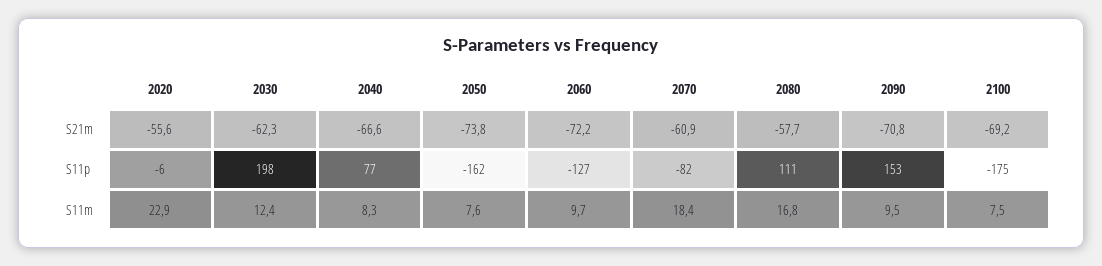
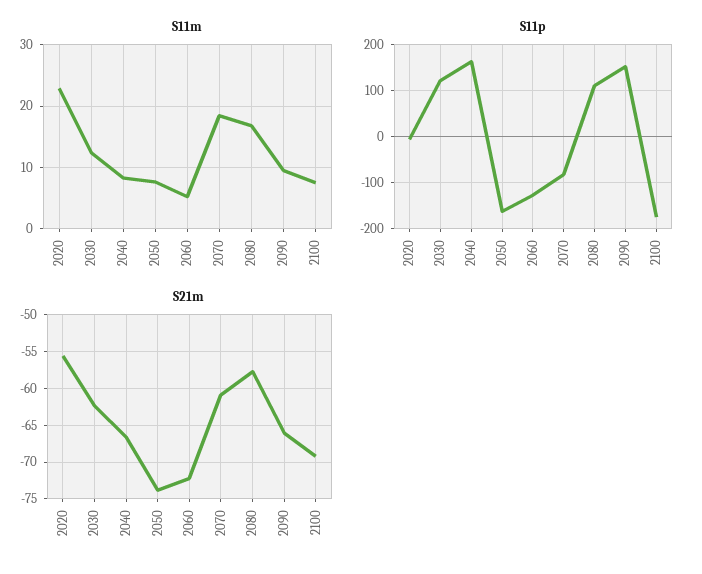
S21m, 2090: -70.8 -> -66
S11p, 2030: 198 -> 120
S11p, 2040: 77 -> 160
S11m, 2060: 9.7 -> 5

